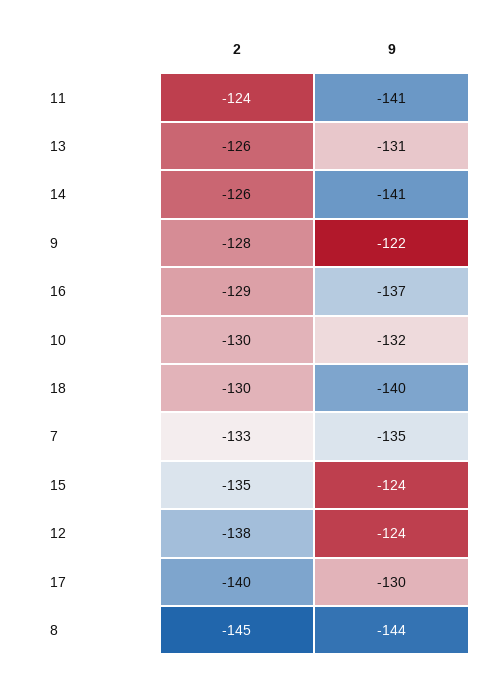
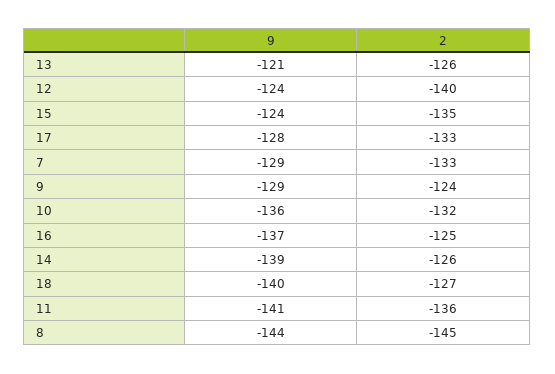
2, 11: -124 -> -136
9, 13: -131 -> -121
9, 14: -141 -> -139
2, 9: -128 -> -124
9, 9: -122 -> -129
2, 16: -129 -> -125
2, 10: -130 -> -132
9, 10: -132 -> -136
2, 18: -130 -> -127
9, 7: -135 -> -129
2, 12: -138 -> -140
2, 17: -140 -> -133
9, 17: -130 -> -128

